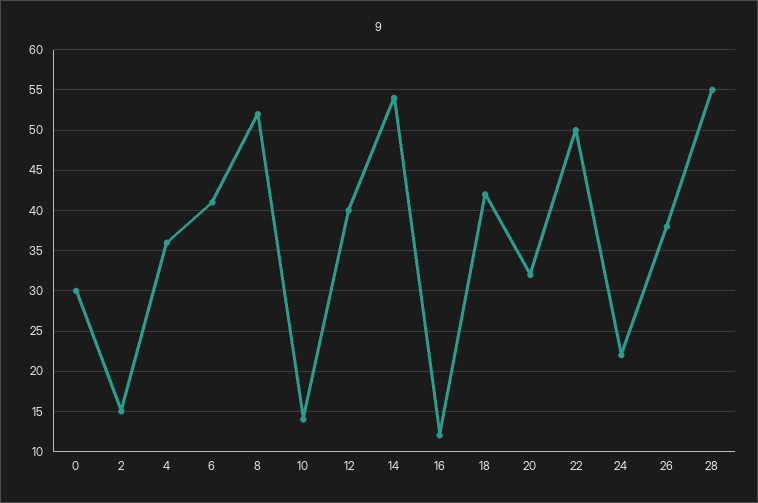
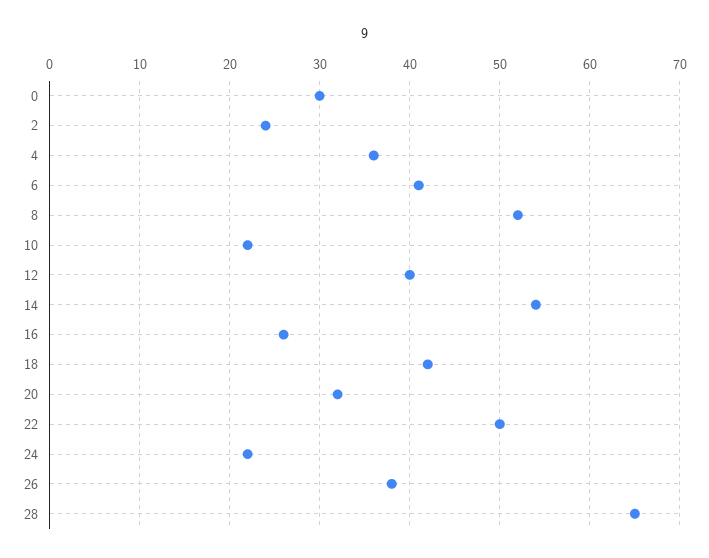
2: 15 -> 24
10: 14 -> 22
16: 12 -> 26
28: 55 -> 65

